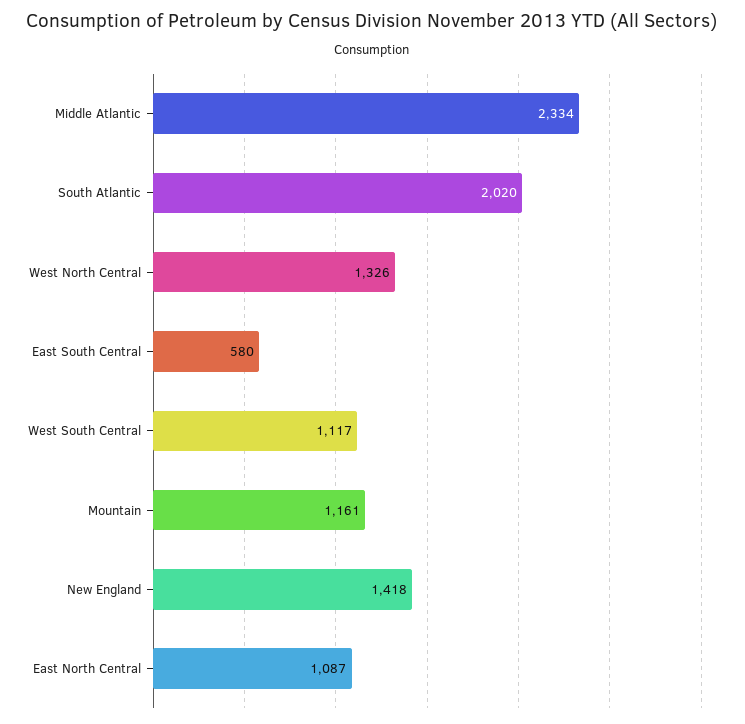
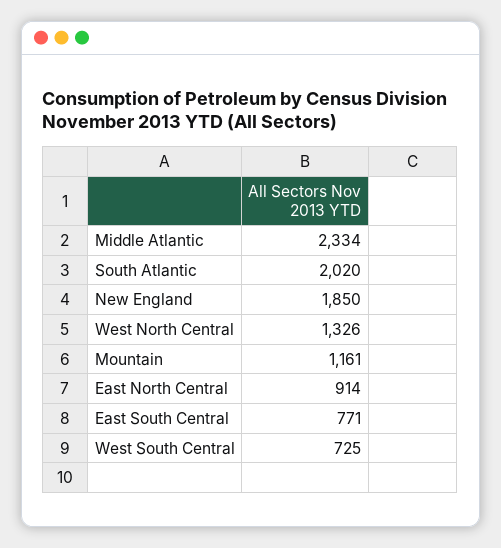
East South Central: 580 -> 771
West South Central: 1117 -> 725
New England: 1418 -> 1850
East North Central: 1087 -> 914

